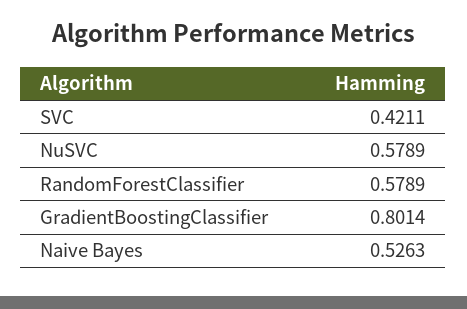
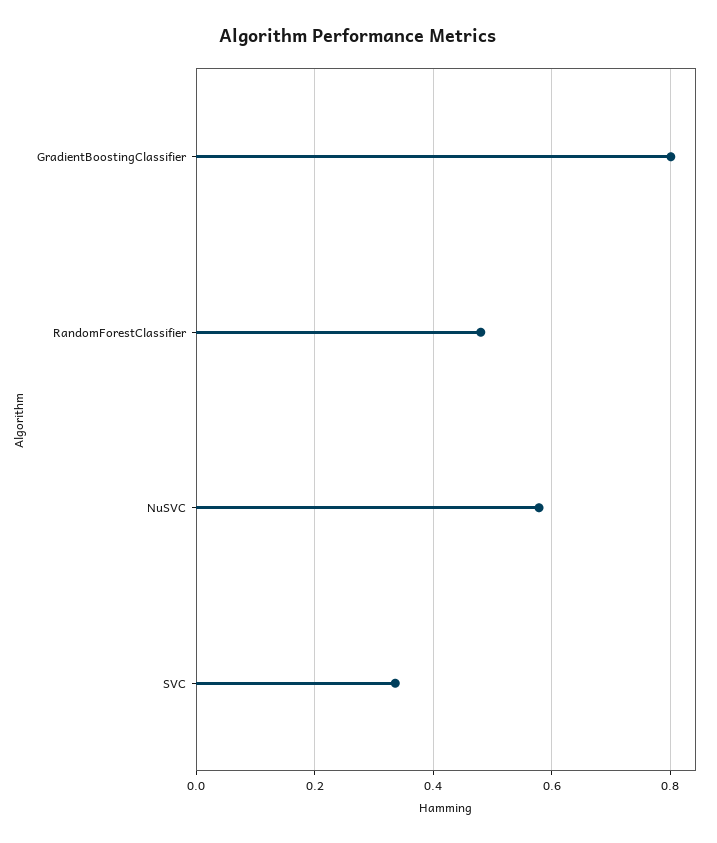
SVC: 0.4211 -> 0.34
RandomForestClassifier: 0.5789 -> 0.48
Naive Bayes: 0.5263 -> none

